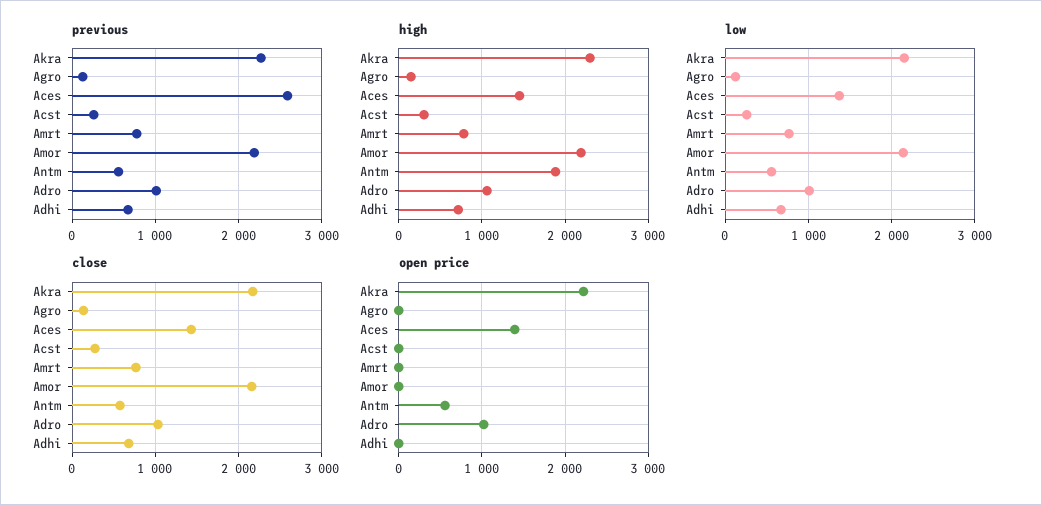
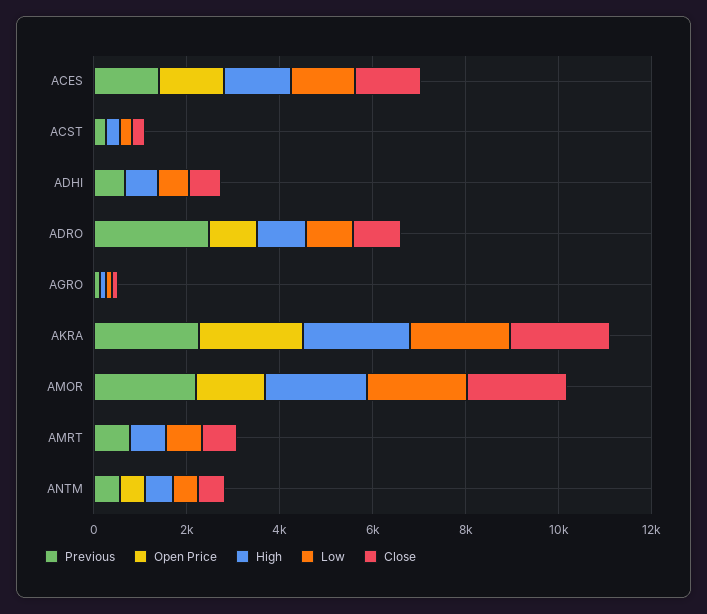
previous, Aces: 2600 -> 1500
previous, Adro: 1000 -> 2500
high, Antm: 1900 -> 500
open price, Amor: 0 -> 1500

